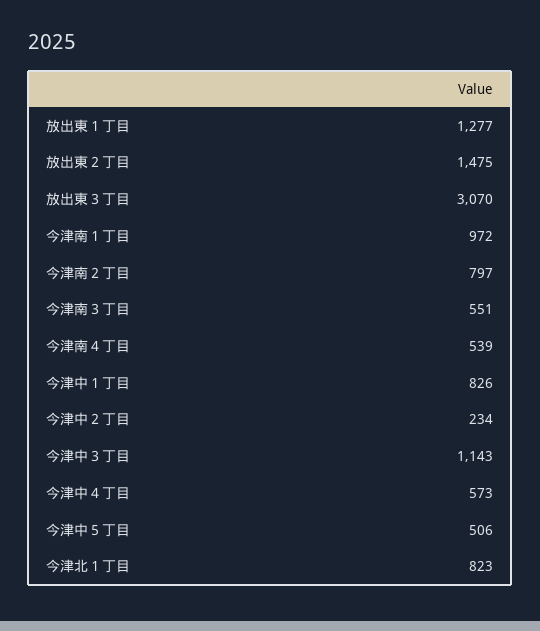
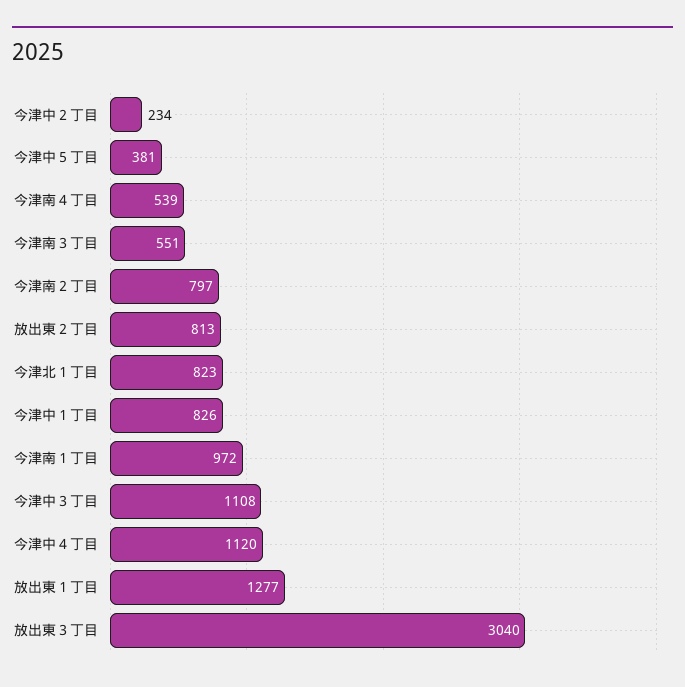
放出東２丁目: 1475 -> 813
放出東３丁目: 3070 -> 3040
今津中３丁目: 1143 -> 1108
今津中４丁目: 573 -> 1120
今津中５丁目: 506 -> 381

